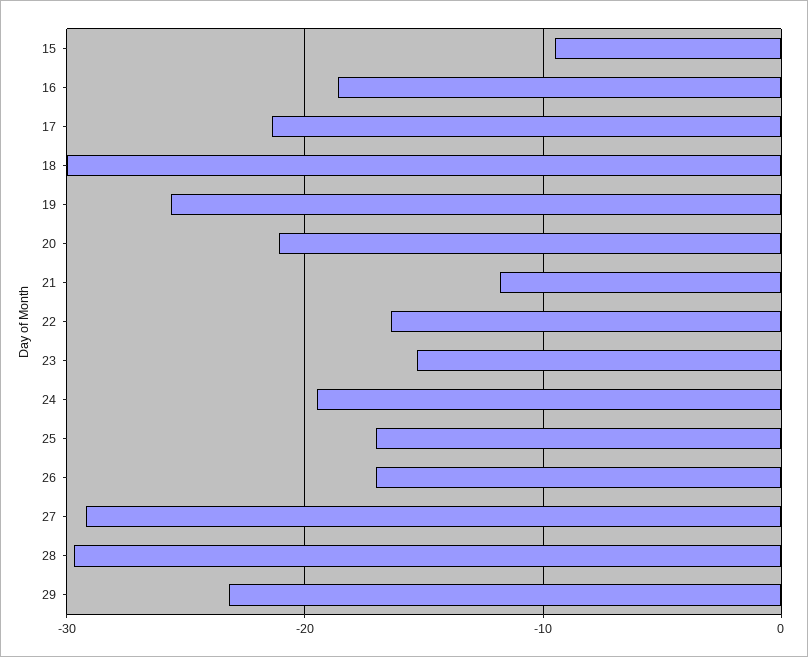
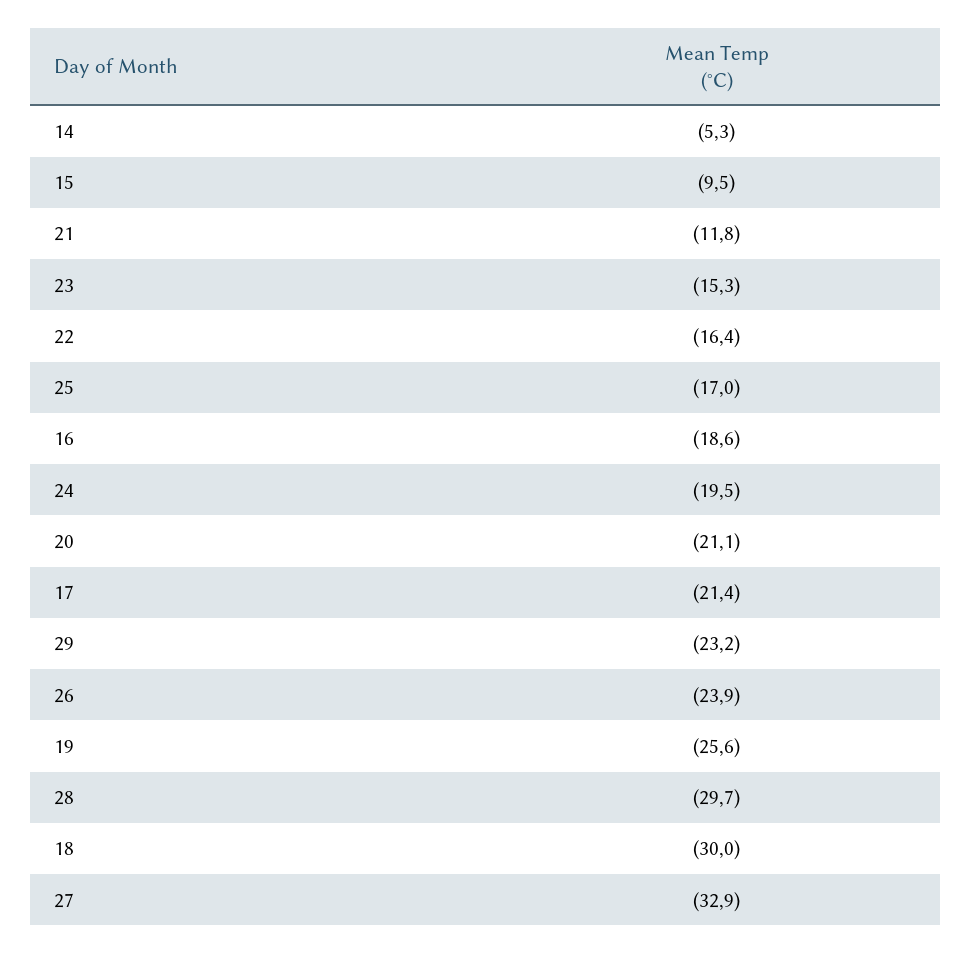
26: -17 -> -23.9
27: -29 -> -32.9
14: none -> -5.3

